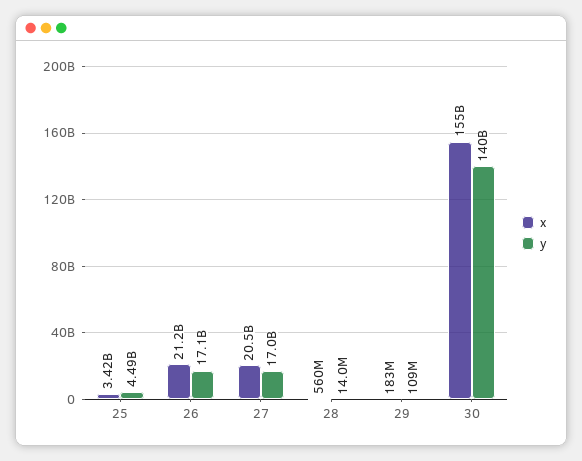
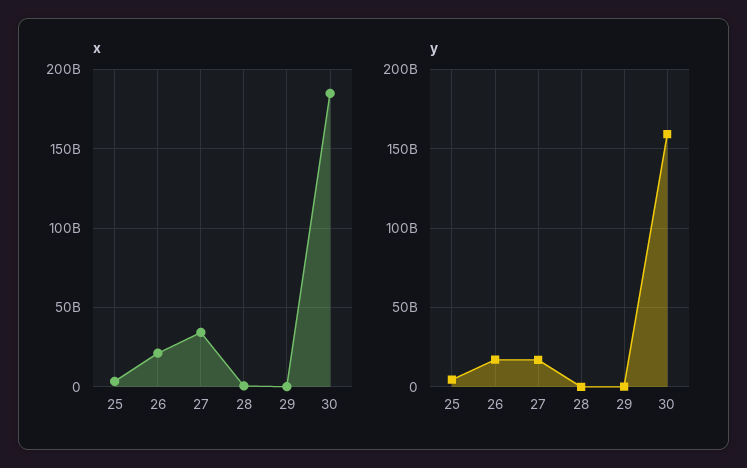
x, 27: 20500000000 -> 35000000000
x, 30: 155000000000 -> 185000000000
y, 30: 140000000000 -> 160000000000

